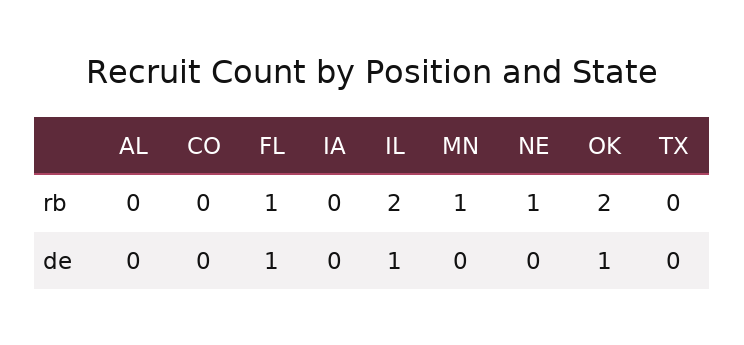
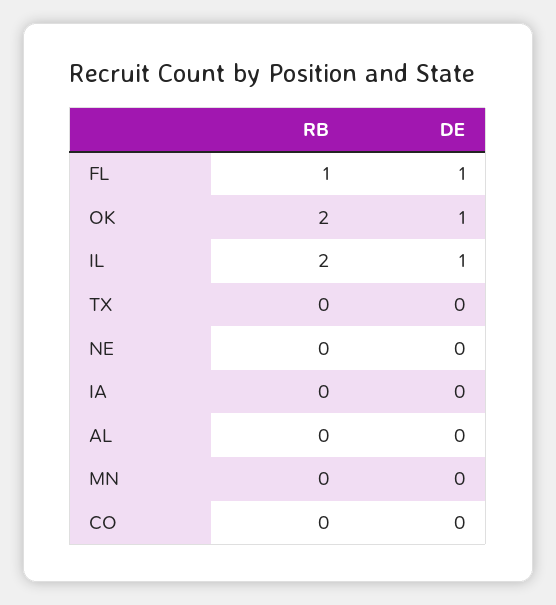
MN, rb: 1 -> 0
NE, rb: 1 -> 0

